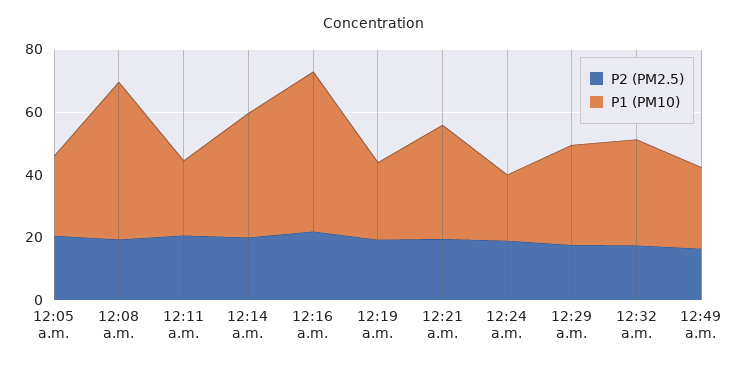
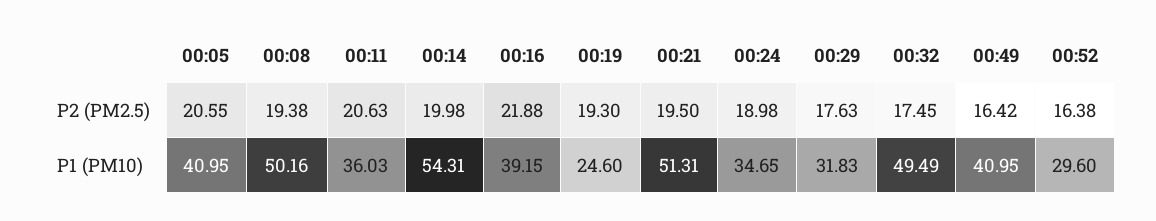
P1 (PM10), 12:05 a.m.: 25 -> 40.95
P1 (PM10), 12:11 a.m.: 25 -> 36.03
P1 (PM10), 12:14 a.m.: 40 -> 54.31
P1 (PM10), 12:16 a.m.: 50 -> 39.15
P1 (PM10), 12:21 a.m.: 35 -> 51.31
P1 (PM10), 12:24 a.m.: 20 -> 34.65
P1 (PM10), 12:32 a.m.: 35 -> 49.49
P1 (PM10), 12:49 a.m.: 25 -> 40.95
P2 (PM2.5), 00:52: none -> 16.38
P1 (PM10), 00:52: none -> 29.6

